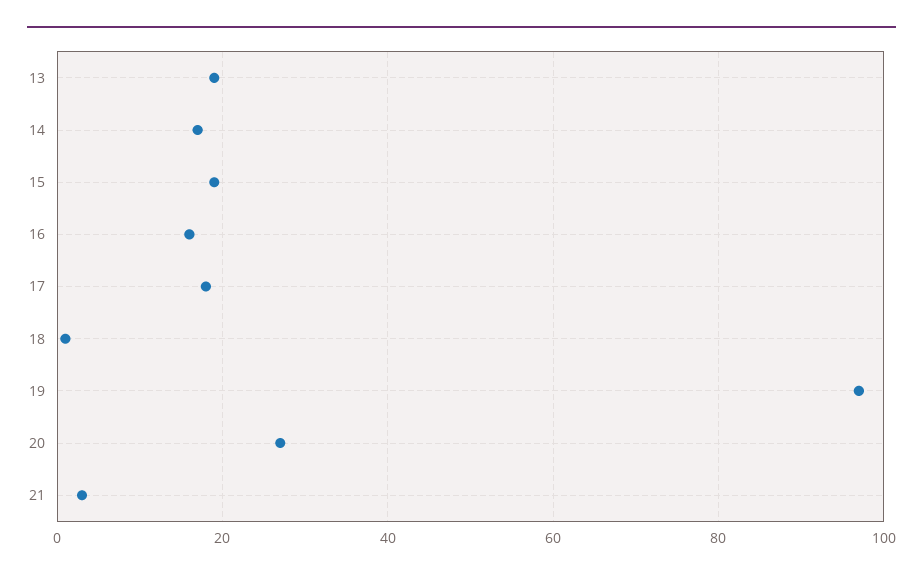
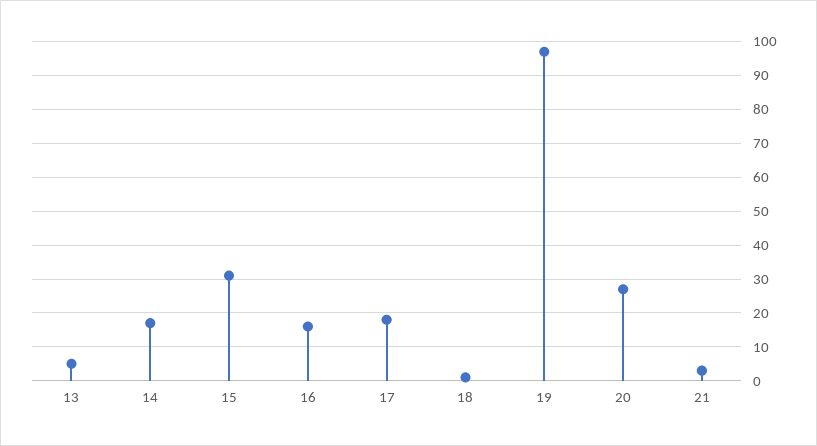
13: 20 -> 5
15: 20 -> 30

